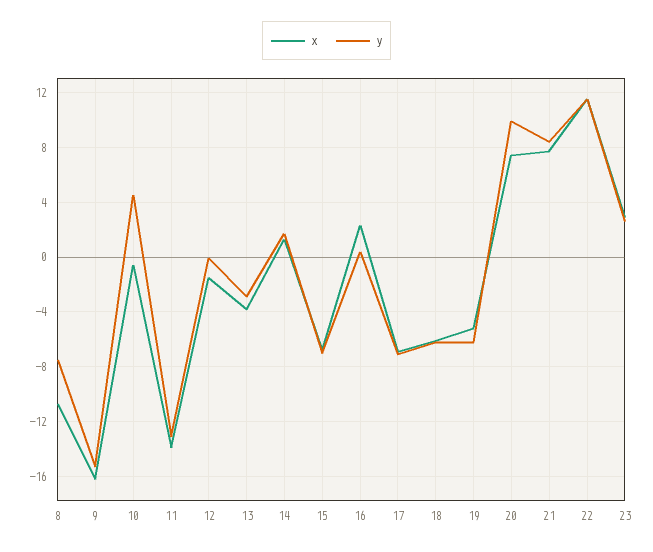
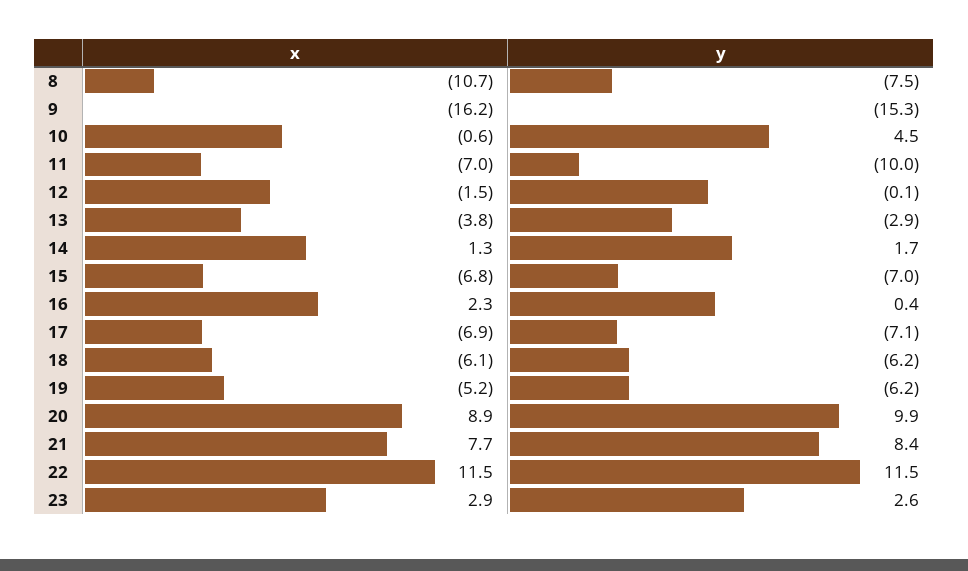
x, 11: -14 -> -7
y, 11: -13 -> -10
x, 20: 7.5 -> 8.9

